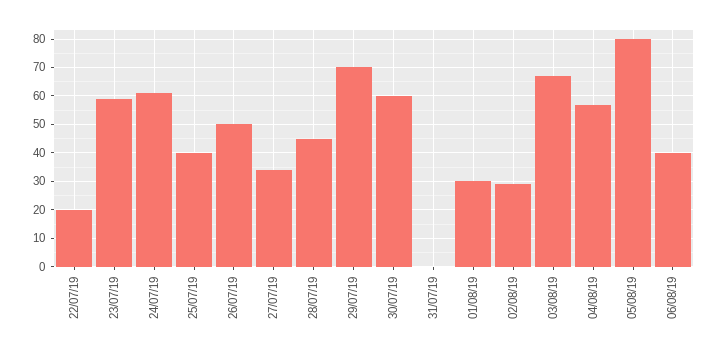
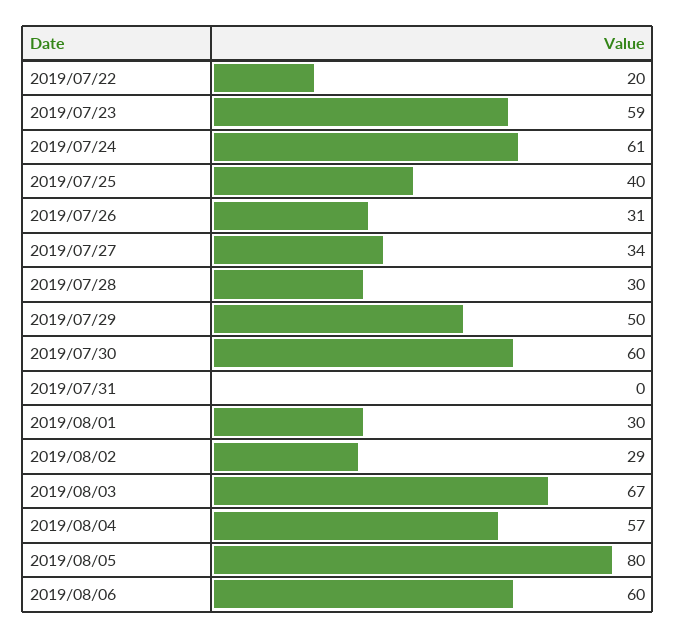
26/07/19: 50 -> 31
28/07/19: 45 -> 30
29/07/19: 70 -> 50
06/08/19: 40 -> 60

